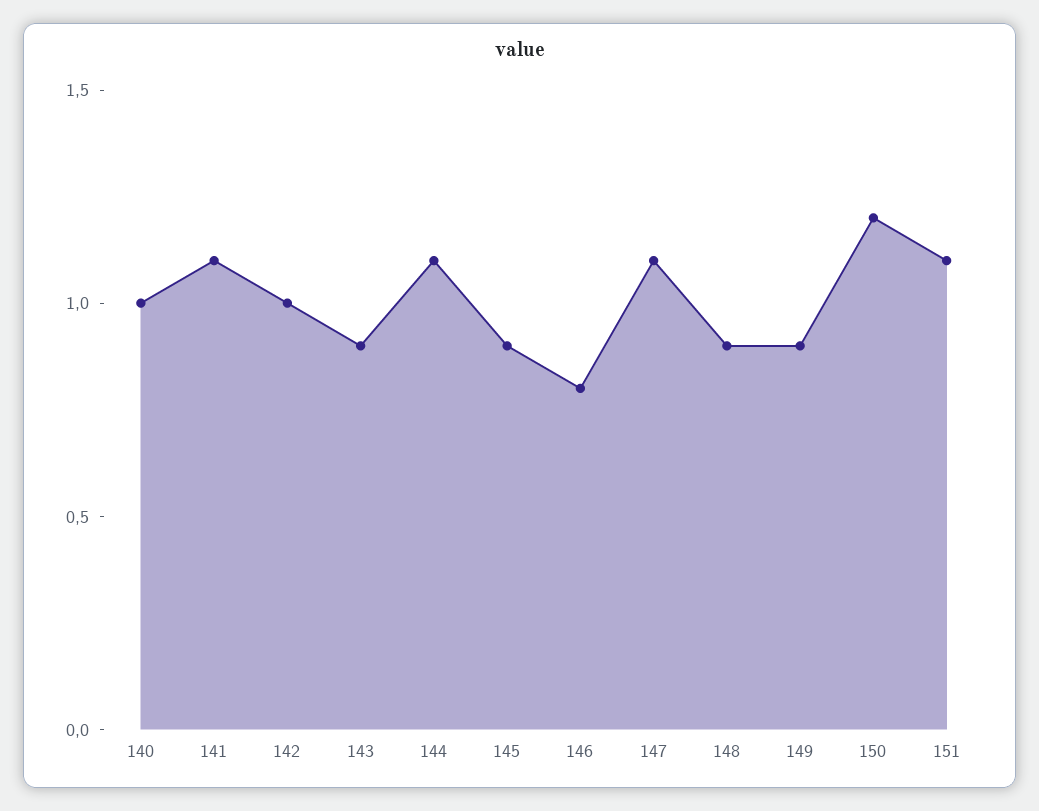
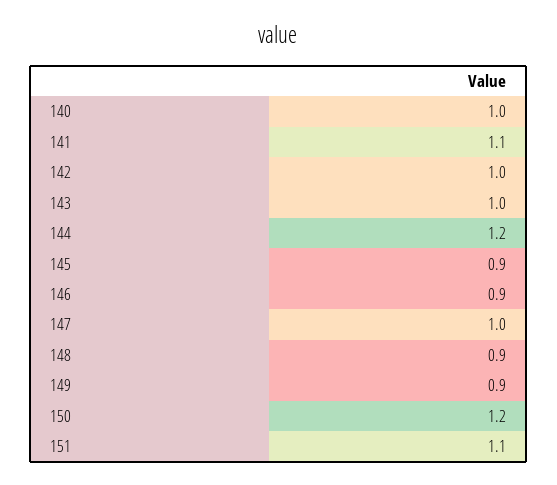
143: 0.9 -> 1
144: 1.1 -> 1.2
146: 0.8 -> 0.9
147: 1.1 -> 1

